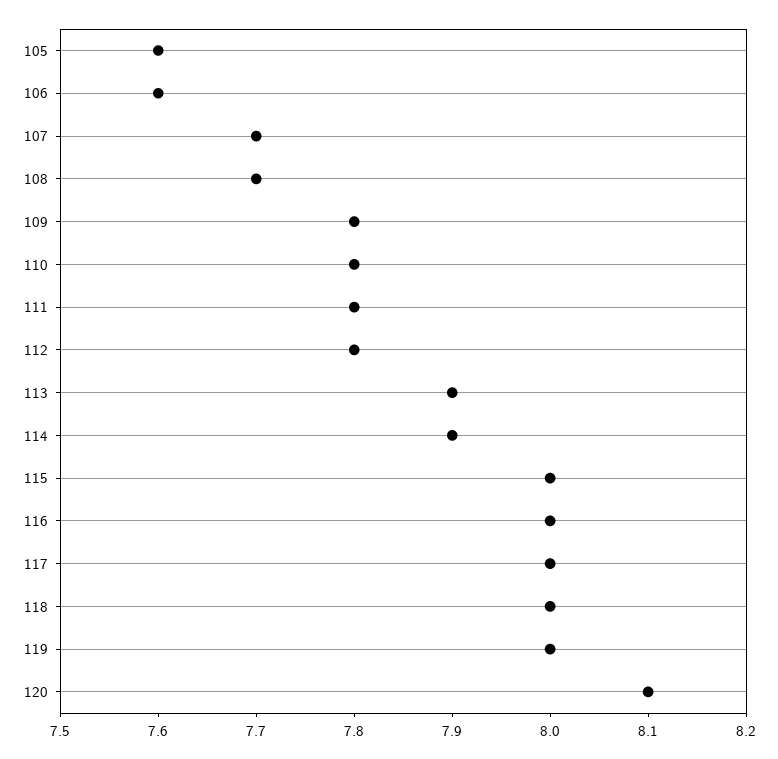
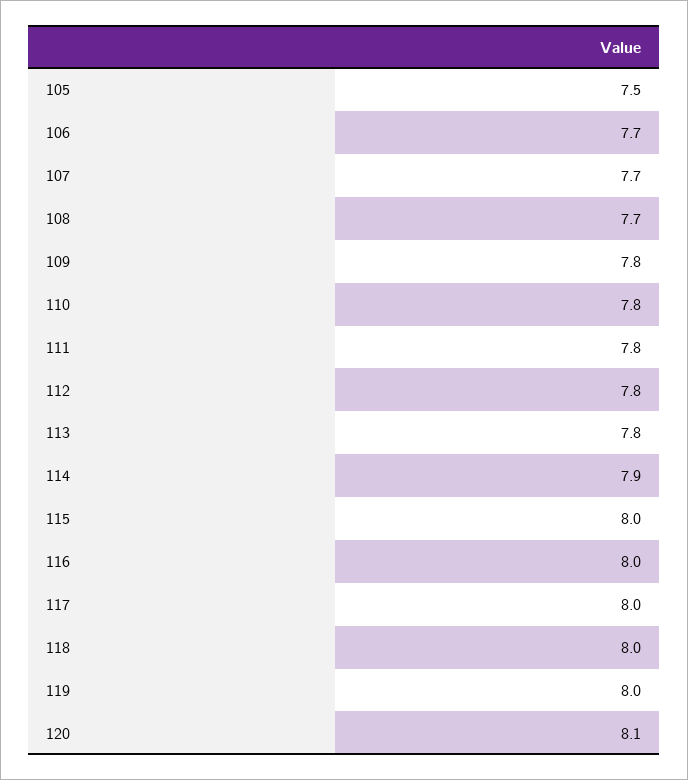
105: 7.6 -> 7.5
106: 7.6 -> 7.7
113: 7.9 -> 7.8

